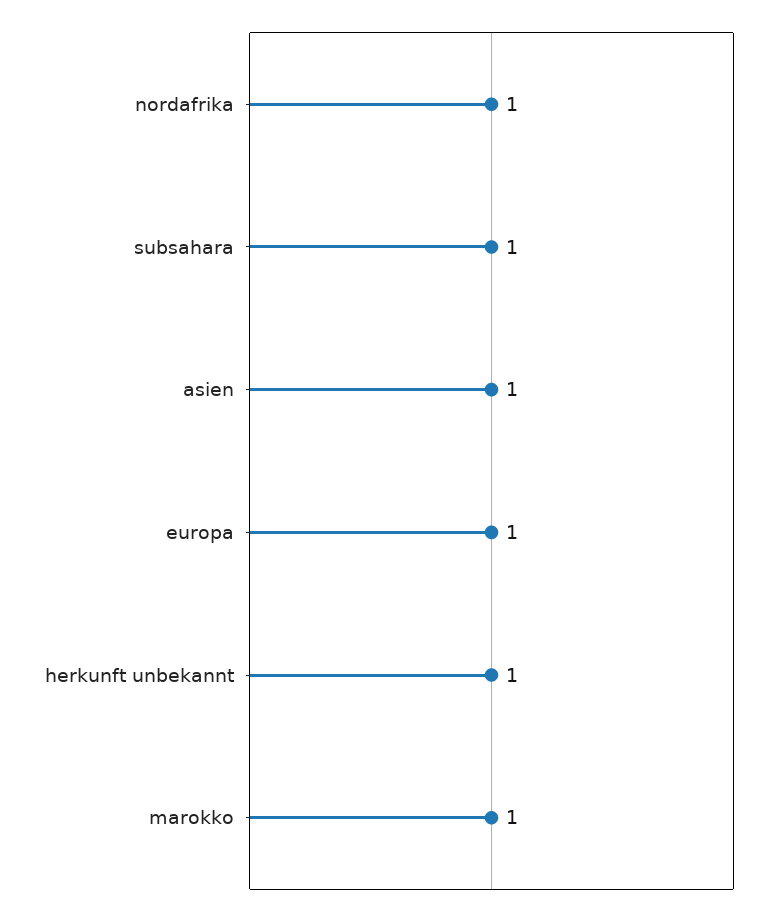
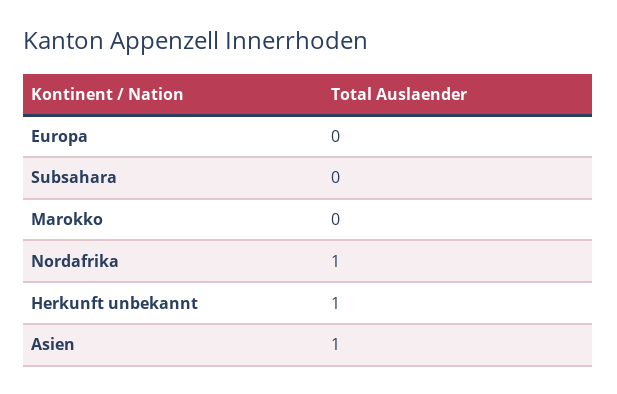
subsahara: 1 -> 0
europa: 1 -> 0
marokko: 1 -> 0

